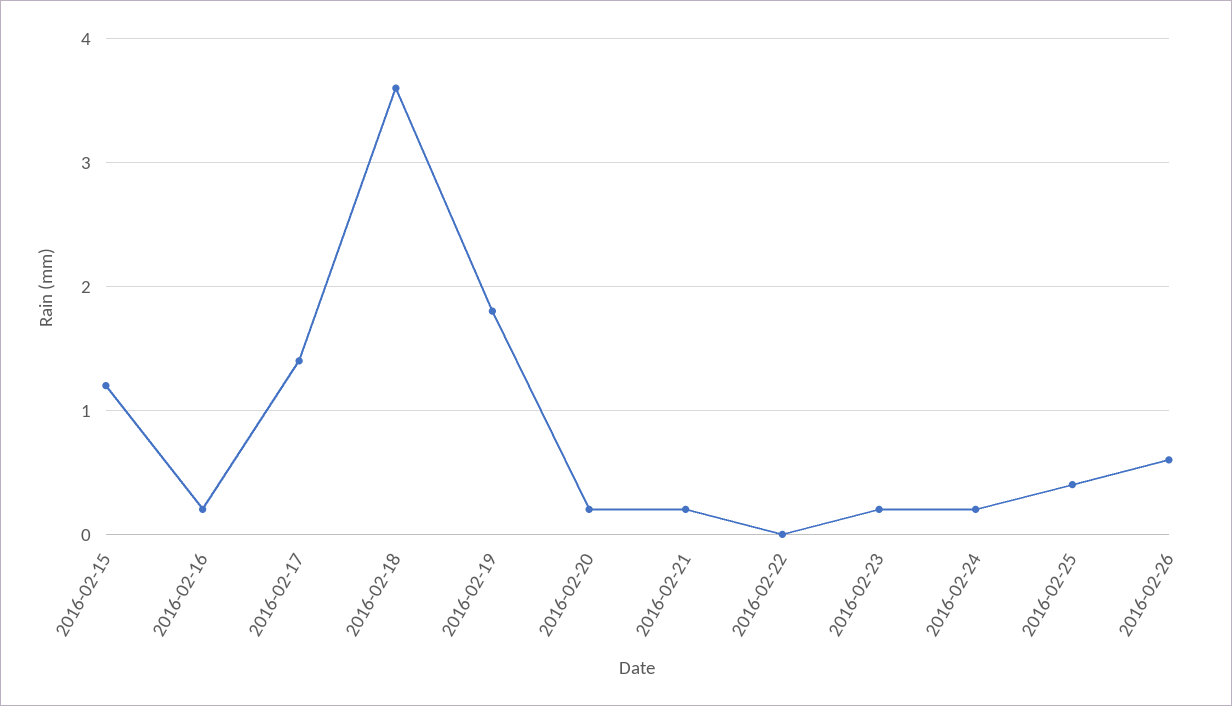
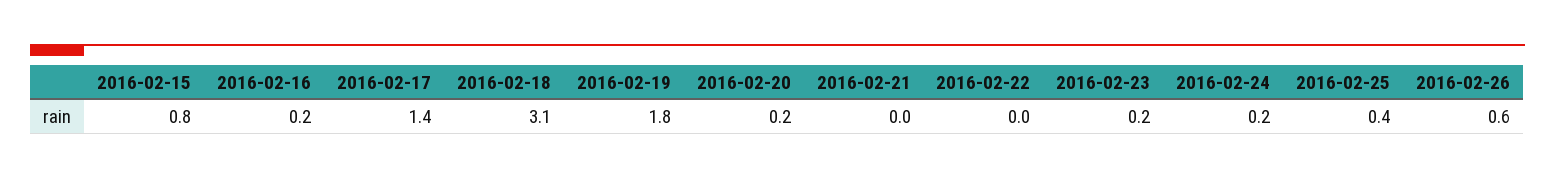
2016-02-15: 1.2 -> 0.8
2016-02-18: 3.6 -> 3.1
2016-02-21: 0.2 -> 0

